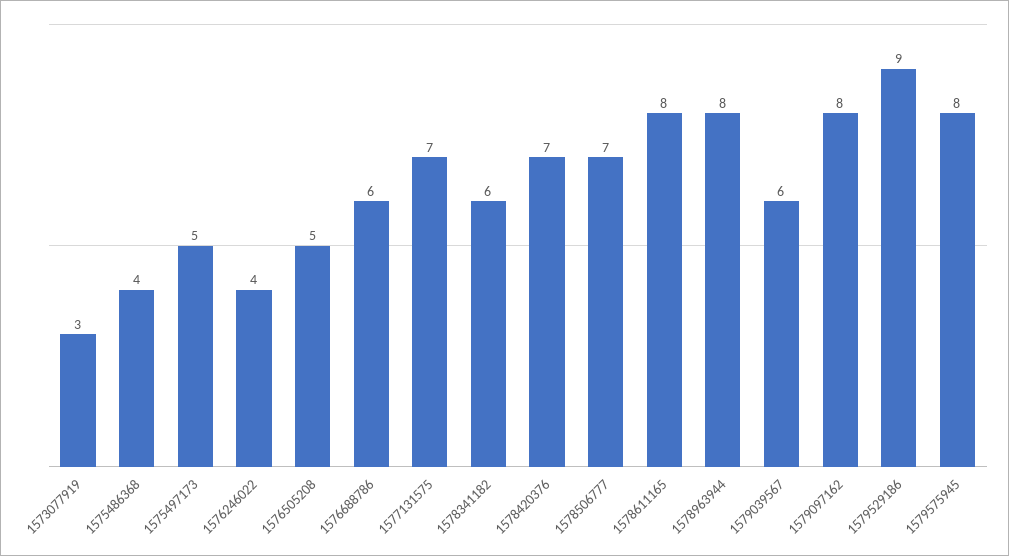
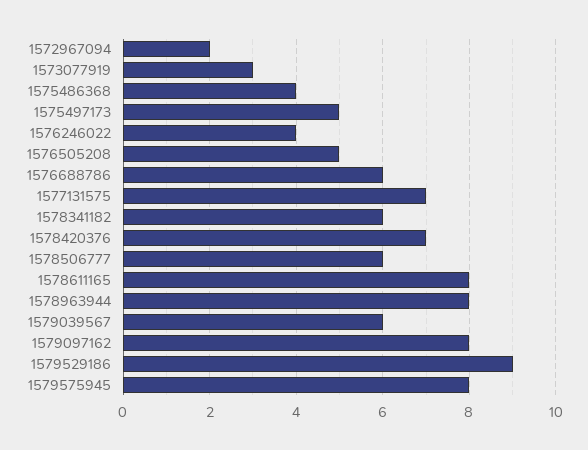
1578506777: 7 -> 6
1572967094: none -> 2

